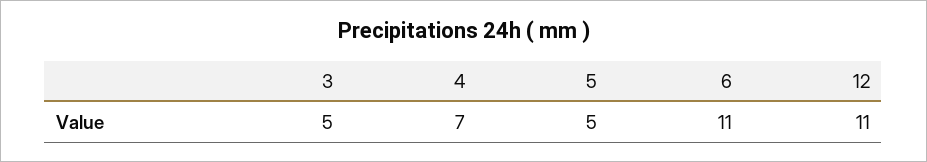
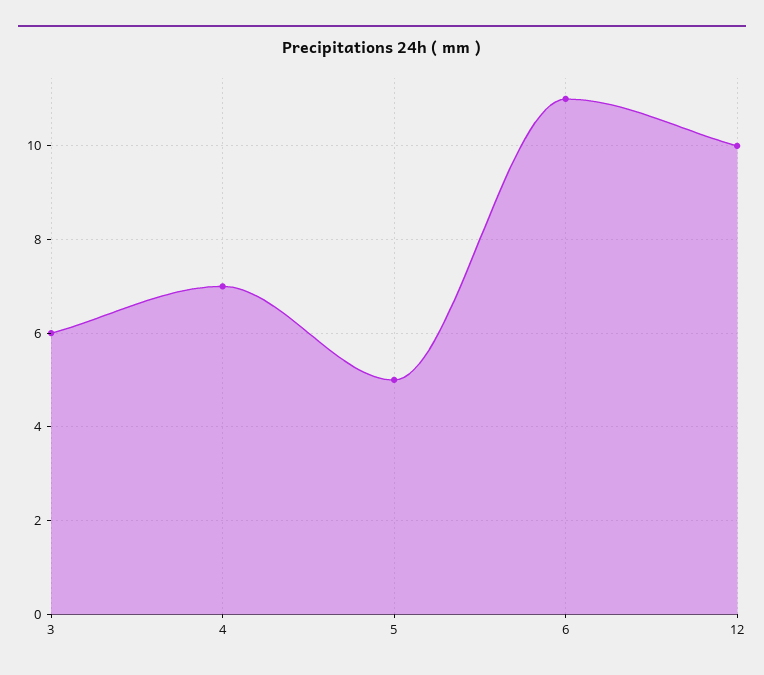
3: 5 -> 6
12: 11 -> 10

